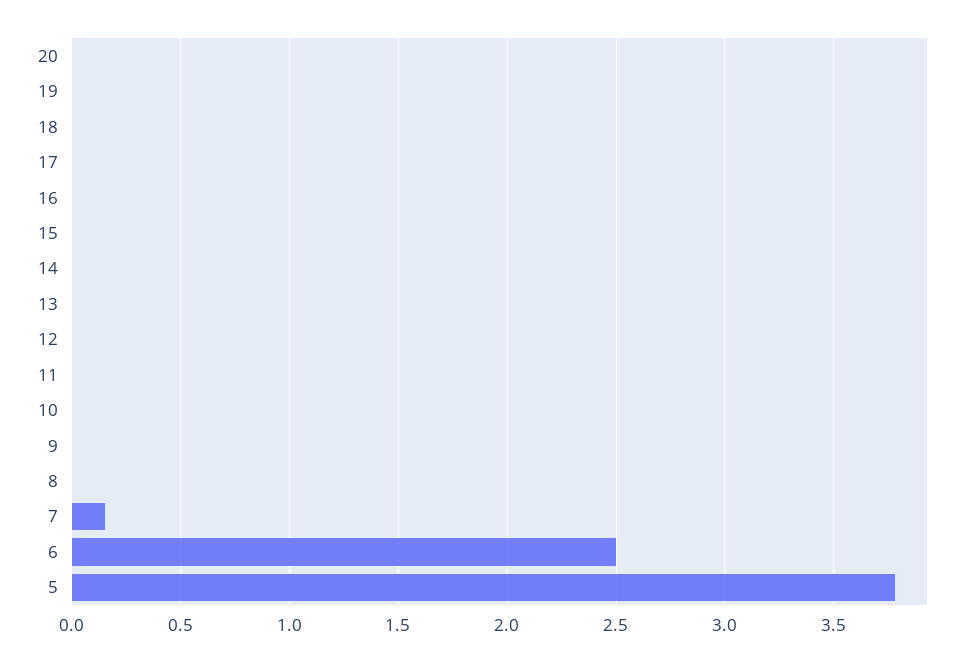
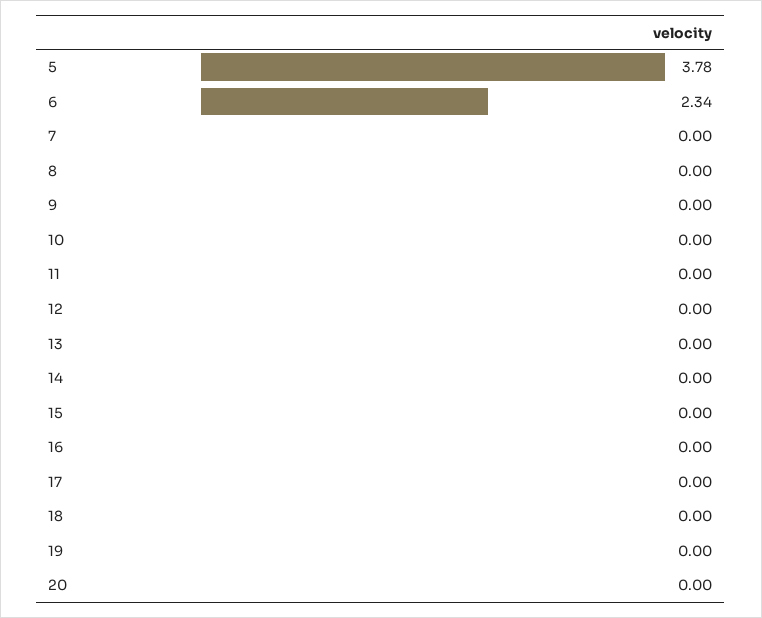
7: 0.15 -> 0
6: 2.5 -> 2.34

